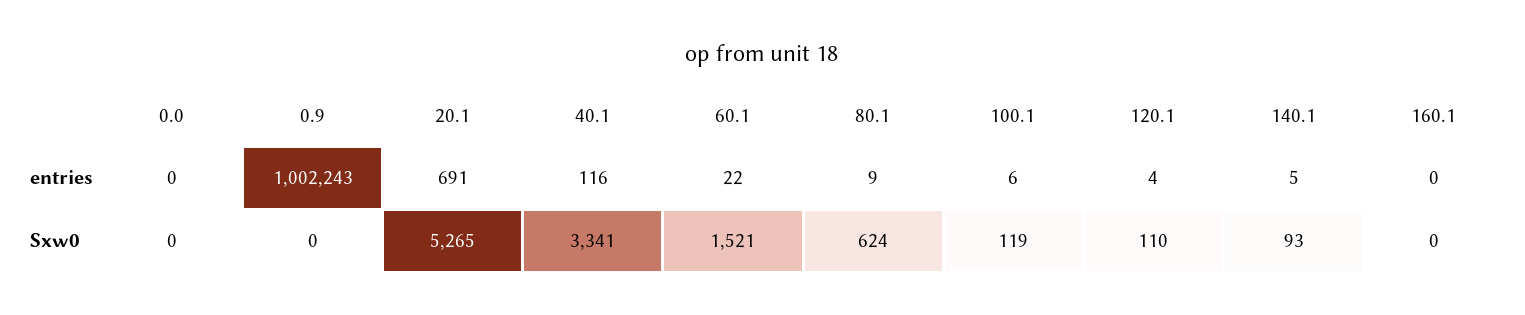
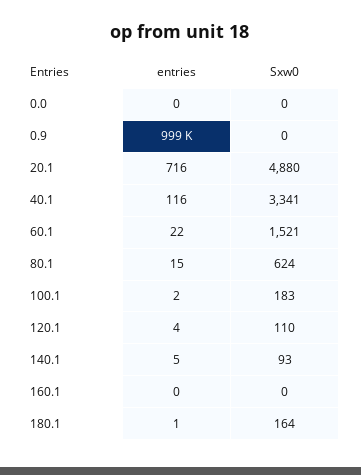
0.9, entries: 1002243 -> 999000
20.1, entries: 691 -> 716
80.1, entries: 9 -> 15
100.1, entries: 6 -> 2
20.1, Sxw0: 5265 -> 4880
100.1, Sxw0: 119 -> 183
180.1, entries: none -> 1
180.1, Sxw0: none -> 164

